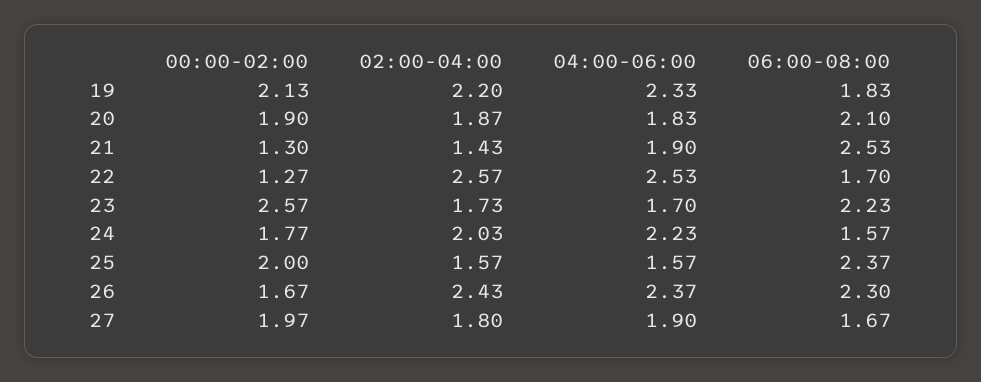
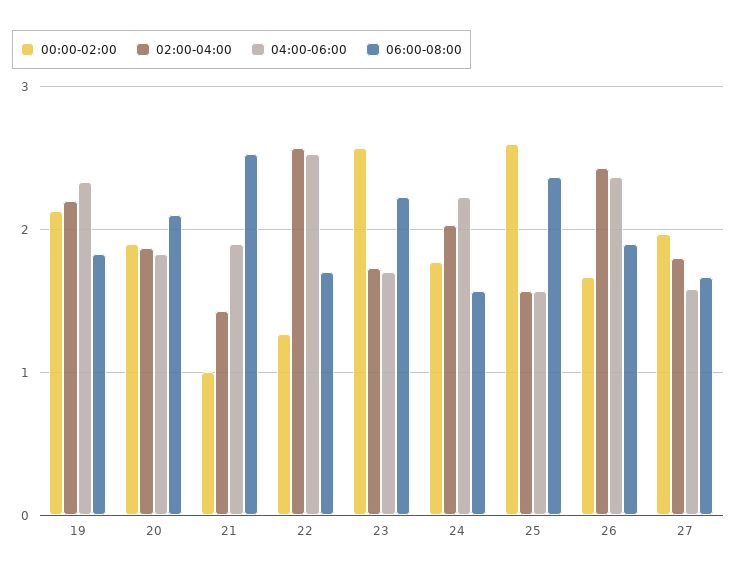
00:00-02:00, 21: 1.3 -> 1
00:00-02:00, 25: 2 -> 2.6
06:00-08:00, 26: 2.3 -> 1.9
04:00-06:00, 27: 1.9 -> 1.6

